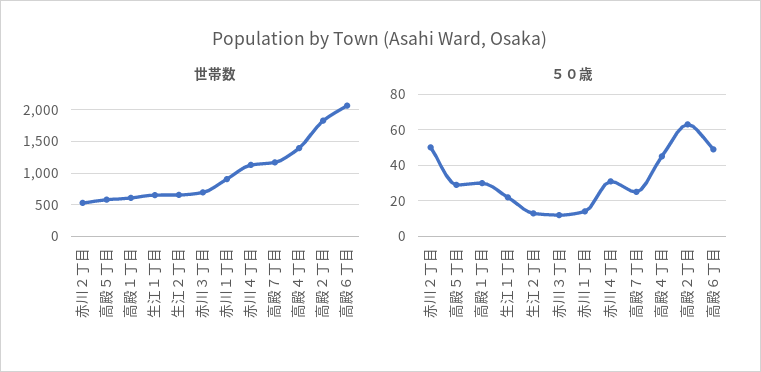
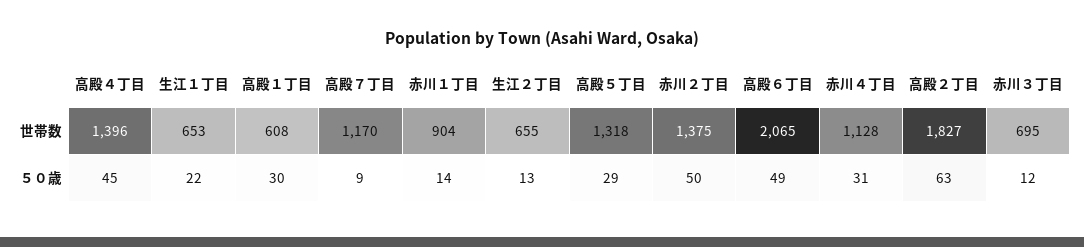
世帯数, 赤川２丁目: 500 -> 1375
世帯数, 高殿５丁目: 600 -> 1318
５０歳, 高殿７丁目: 25 -> 9

